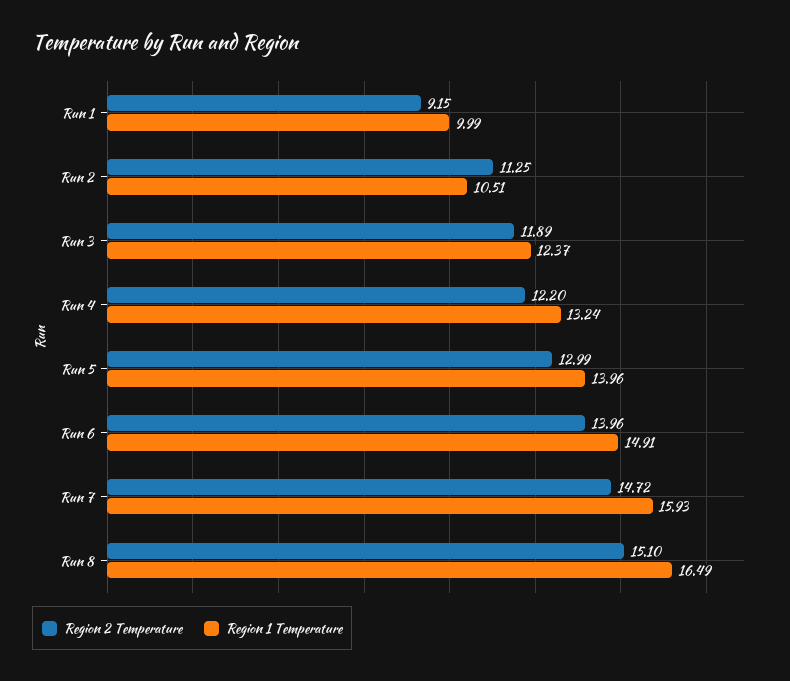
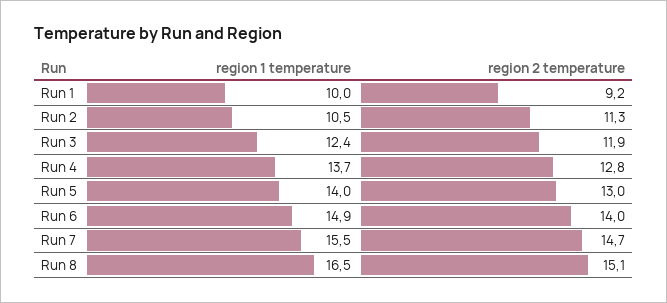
Region 2 Temperature, Run 4: 12.2 -> 12.8
Region 1 Temperature, Run 4: 13.24 -> 13.7
Region 1 Temperature, Run 7: 15.93 -> 15.5

